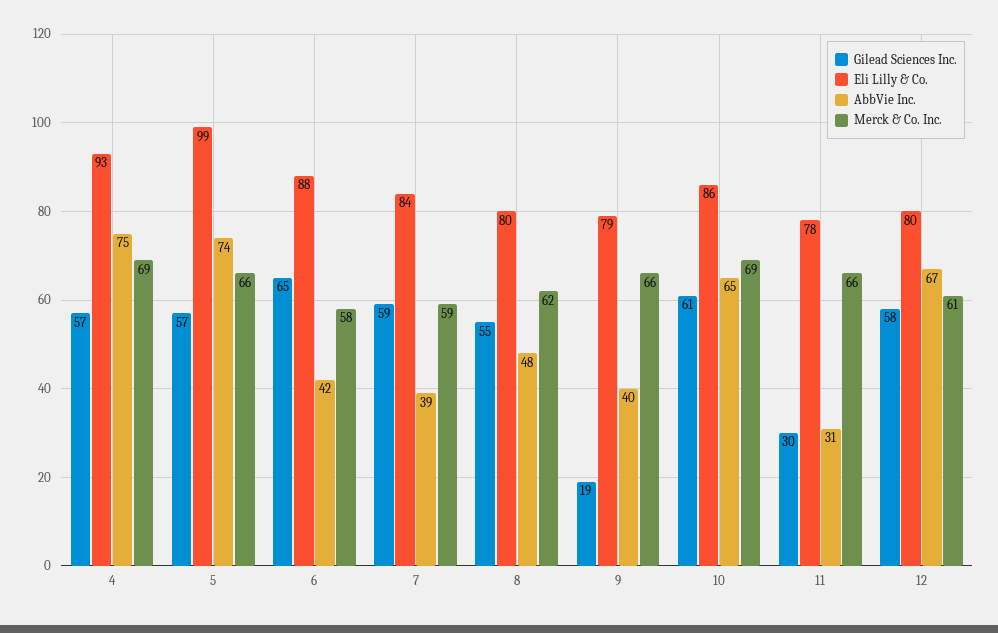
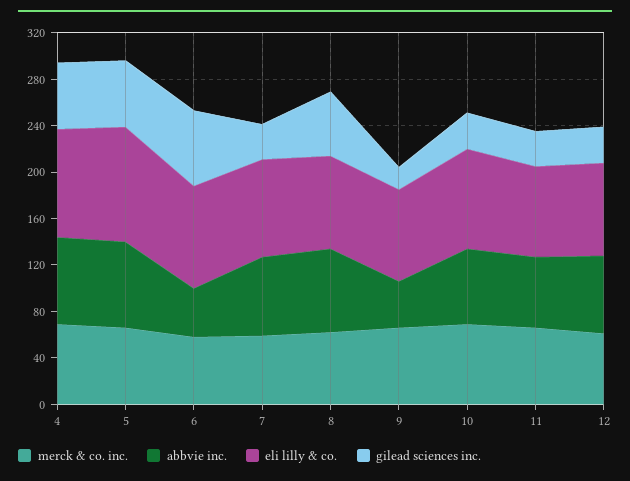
Gilead Sciences Inc., 7: 59 -> 30
AbbVie Inc., 7: 39 -> 70
AbbVie Inc., 8: 48 -> 70
Gilead Sciences Inc., 10: 61 -> 30
AbbVie Inc., 11: 31 -> 60
Gilead Sciences Inc., 12: 58 -> 30

